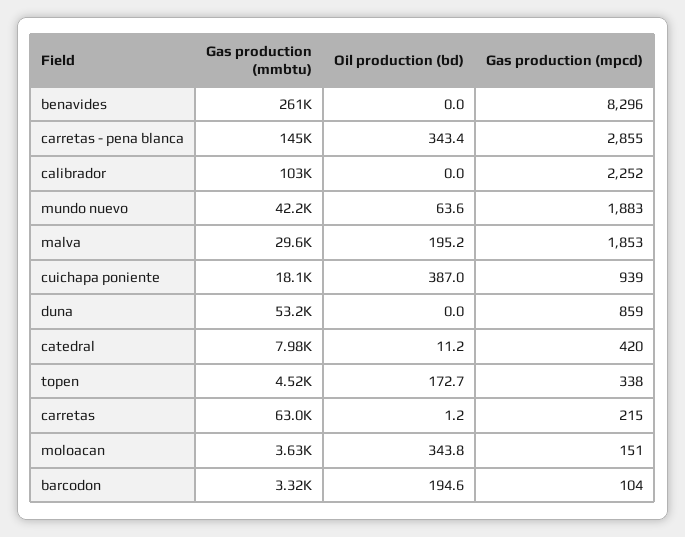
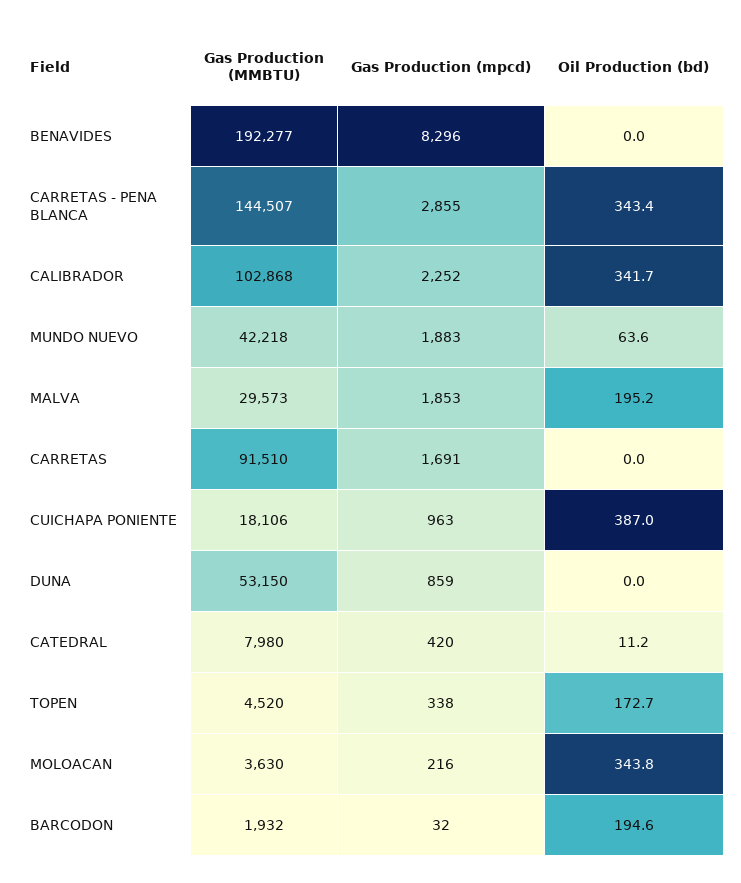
Gas production (mmbtu), benavides: 261000 -> 192277
Oil production (bd), calibrador: 0 -> 341.7
Gas production (mpcd), cuichapa poniente: 939 -> 963
Gas production (mmbtu), carretas: 63000 -> 91510
Oil production (bd), carretas: 1.2 -> 0
Gas production (mpcd), carretas: 215 -> 1691
Gas production (mpcd), moloacan: 151 -> 216
Gas production (mmbtu), barcodon: 3320 -> 1932
Gas production (mpcd), barcodon: 104 -> 32

